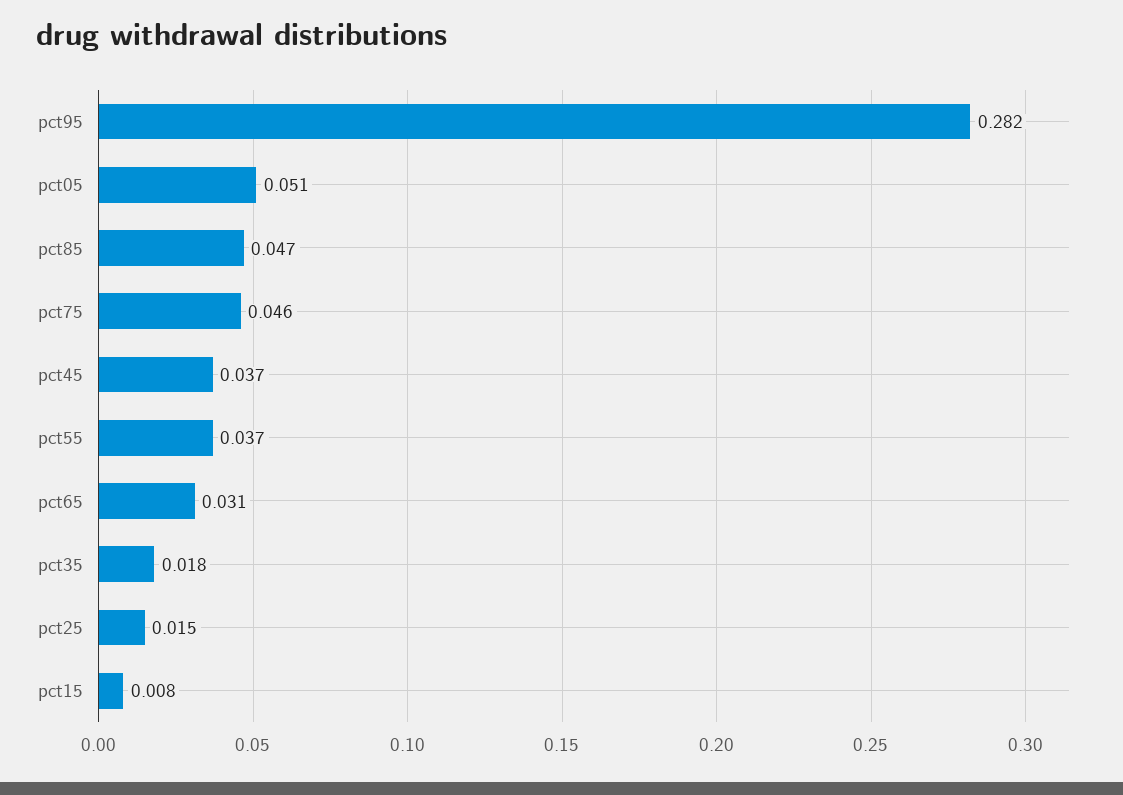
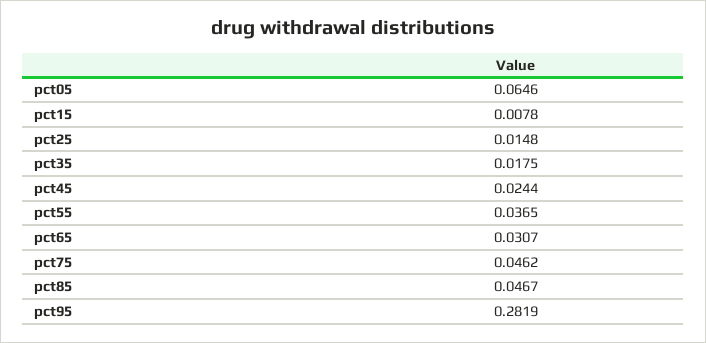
pct05: 0.051 -> 0.0646
pct45: 0.037 -> 0.0244

